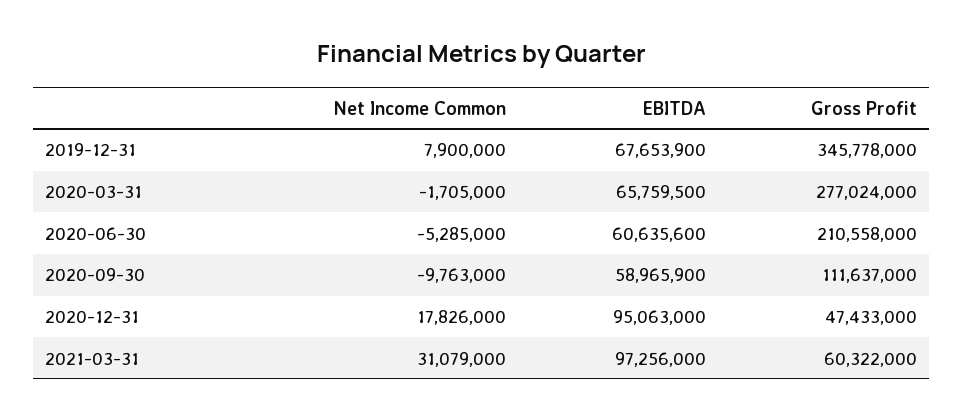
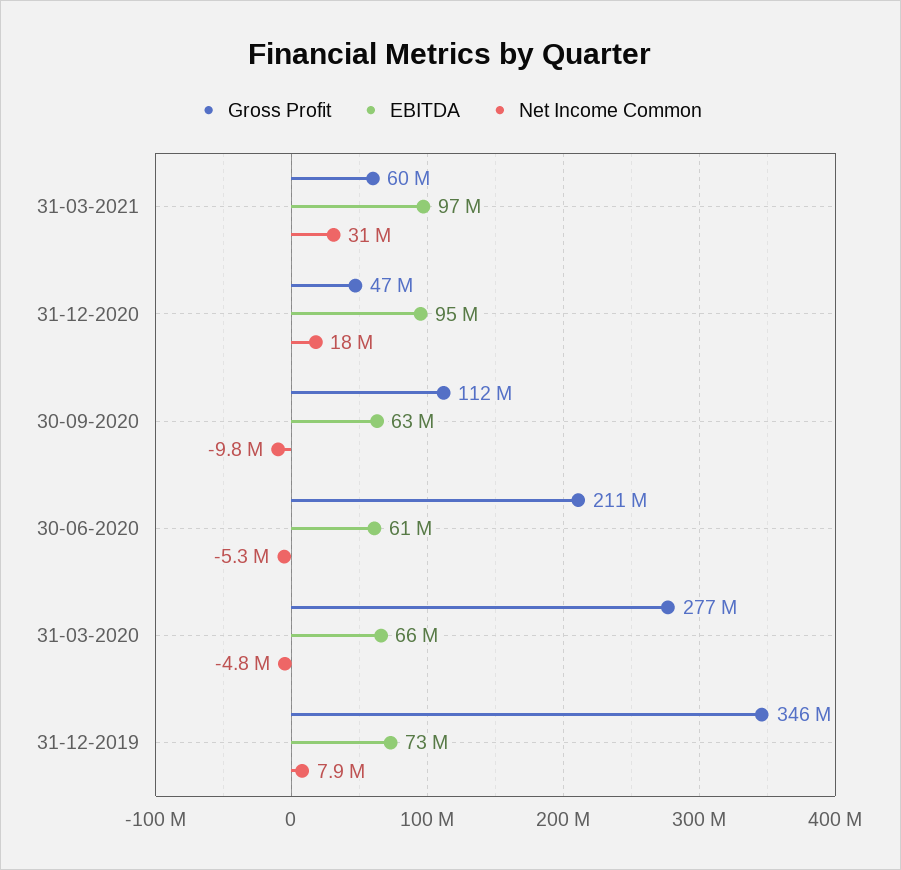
EBITDA, 2019-12-31: 67653900 -> 73000000
Net Income Common, 2020-03-31: -1705000 -> -4800000
EBITDA, 2020-09-30: 58965900 -> 63000000

